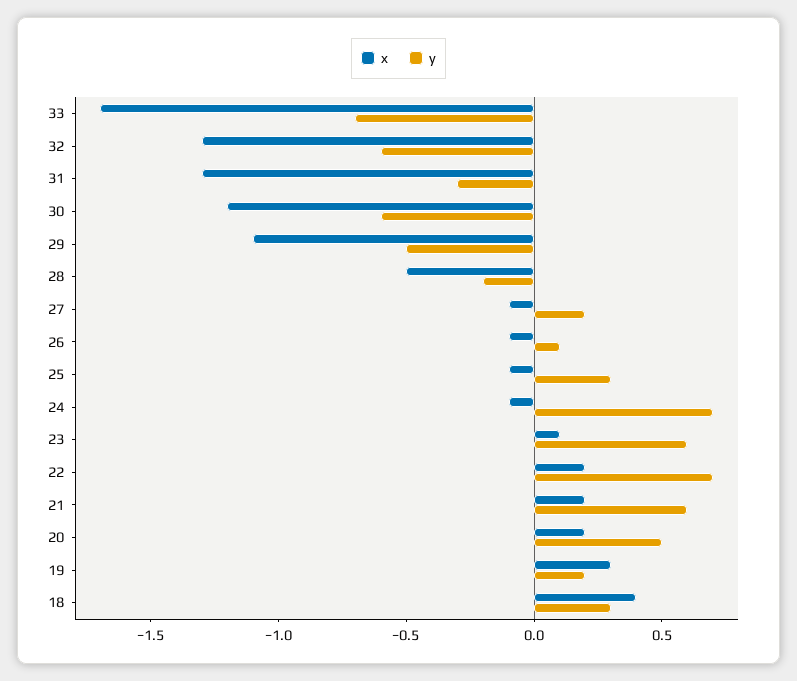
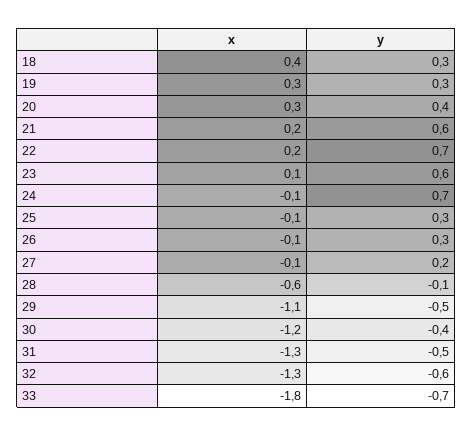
x, 33: -1.7 -> -1.8
y, 31: -0.3 -> -0.5
y, 30: -0.6 -> -0.4
x, 28: -0.5 -> -0.6
y, 28: -0.2 -> -0.1
y, 26: 0.1 -> 0.3
x, 20: 0.2 -> 0.3
y, 20: 0.5 -> 0.4
y, 19: 0.2 -> 0.3

